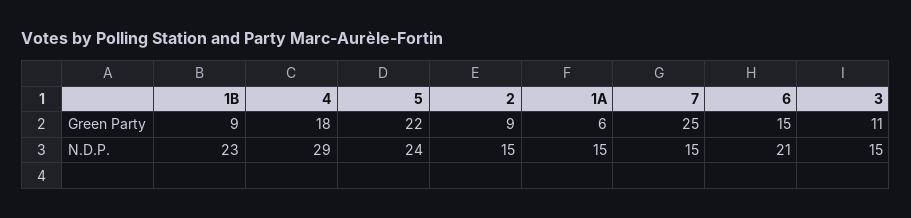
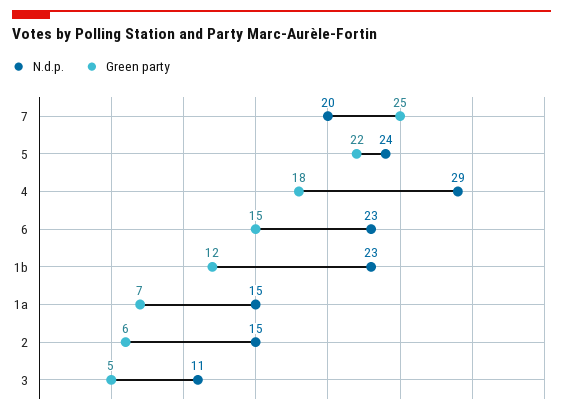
Green Party, 1B: 9 -> 12
Green Party, 2: 9 -> 6
Green Party, 1A: 6 -> 7
Green Party, 3: 11 -> 5
N.D.P., 7: 15 -> 20
N.D.P., 6: 21 -> 23
N.D.P., 3: 15 -> 11

